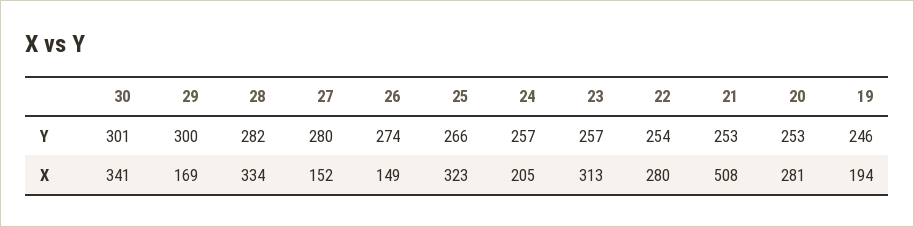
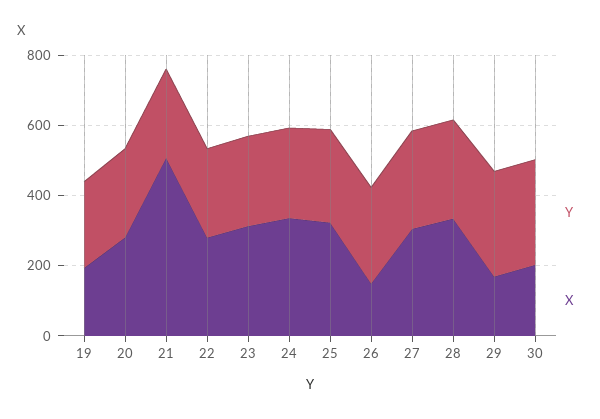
X, 30: 341 -> 200
X, 27: 152 -> 300
X, 24: 205 -> 350

